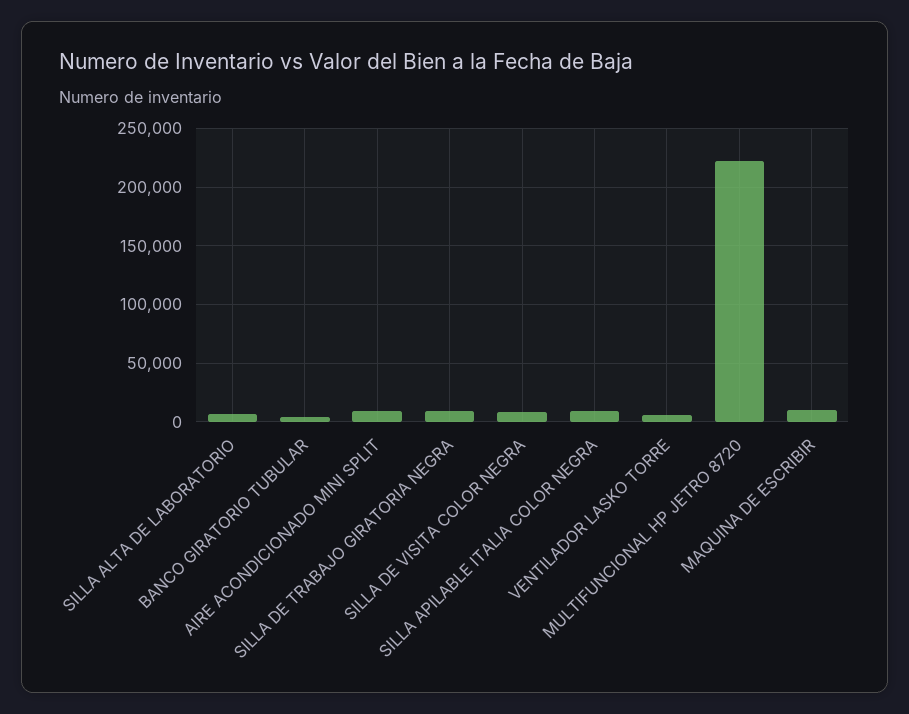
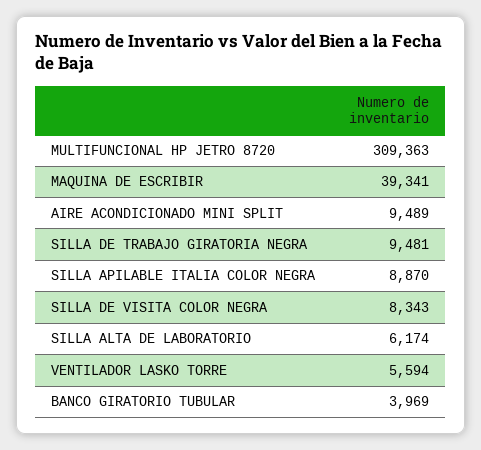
MULTIFUNCIONAL HP JETRO 8720: 220000 -> 309363
MAQUINA DE ESCRIBIR: 10000 -> 39341

